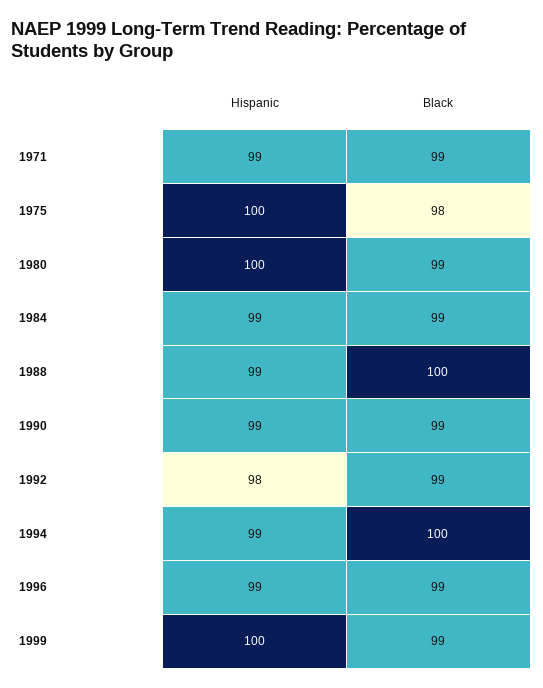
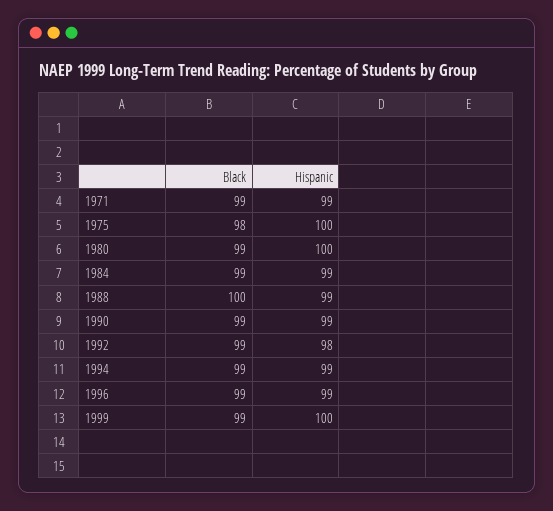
Black, 1994: 100 -> 99

